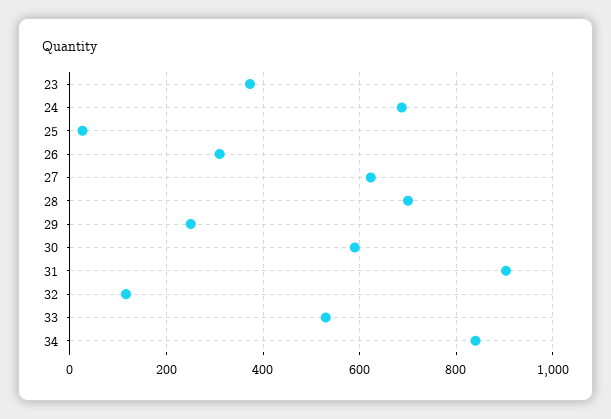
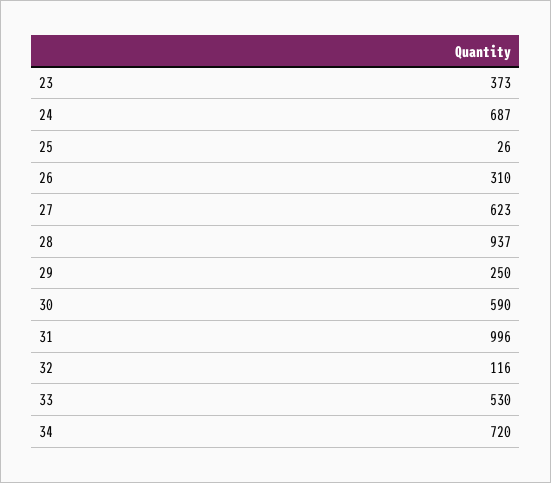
28: 700 -> 937
31: 900 -> 996
34: 840 -> 720

